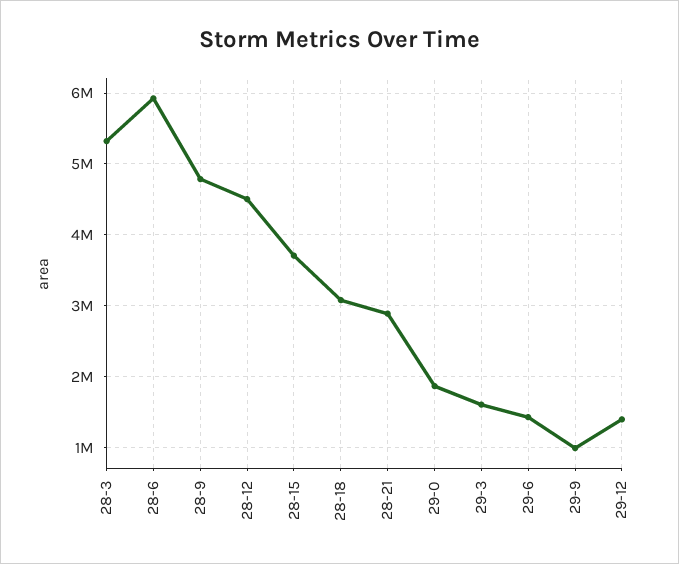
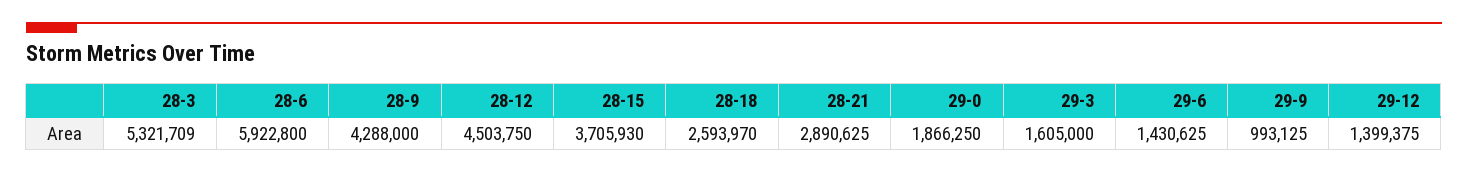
28-9: 4800000 -> 4288000
28-18: 3100000 -> 2593970

